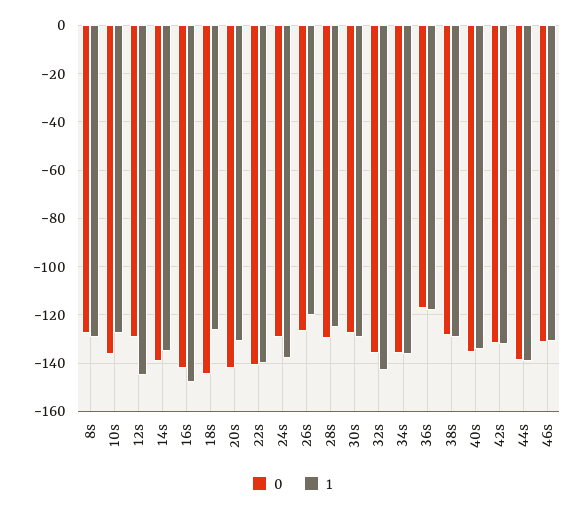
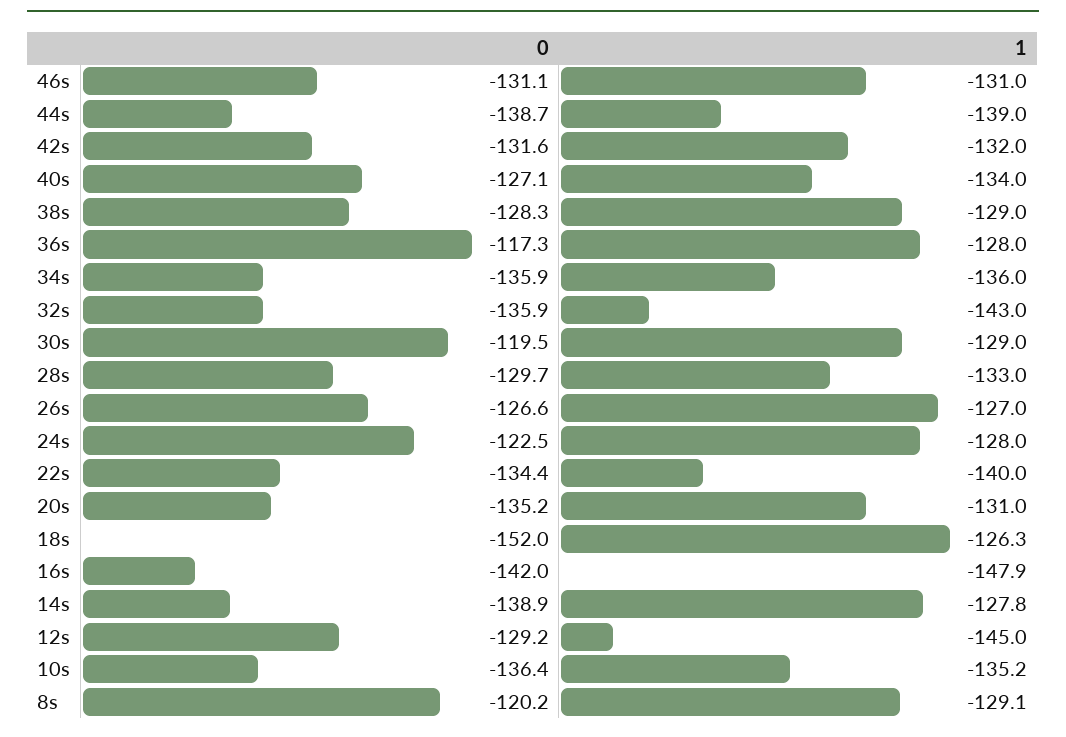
0, 8s: -127.5 -> -120.2
1, 10s: -127.5 -> -135.2
1, 14s: -135 -> -127.8
0, 18s: -145 -> -152
0, 20s: -142.5 -> -135.2
0, 22s: -140 -> -134.4
0, 24s: -130 -> -122.5
1, 24s: -137.5 -> -128
1, 26s: -120 -> -127
1, 28s: -125 -> -133
0, 30s: -127.5 -> -119.5
1, 36s: -117.5 -> -128
0, 40s: -135 -> -127.1

